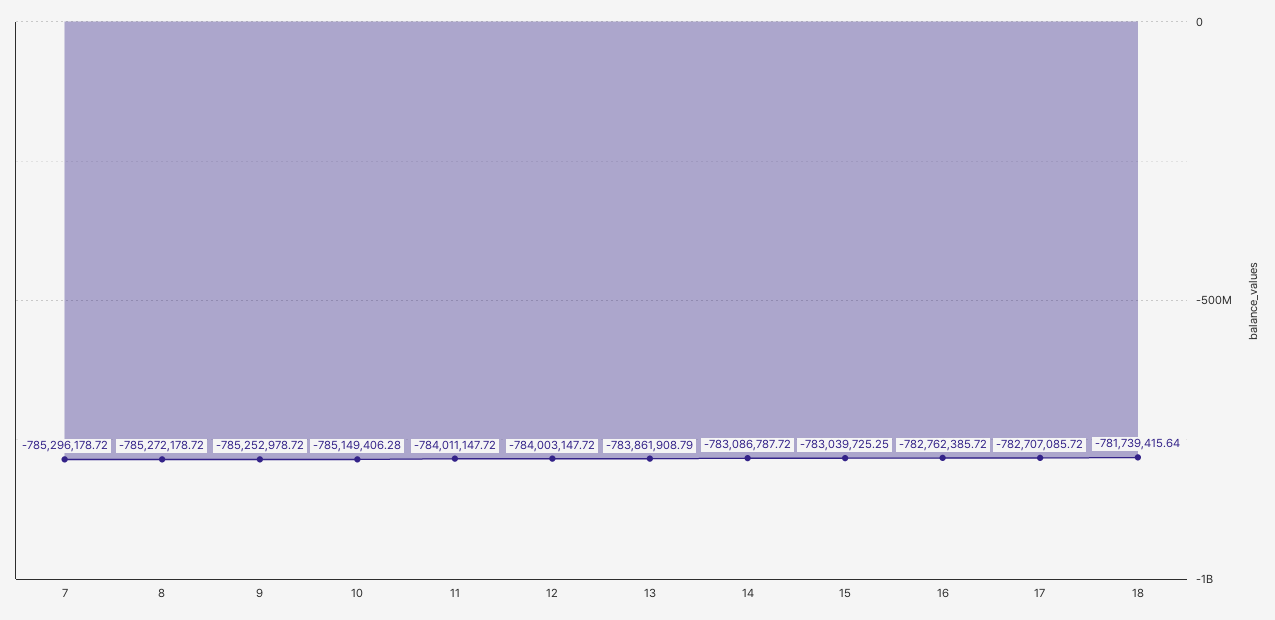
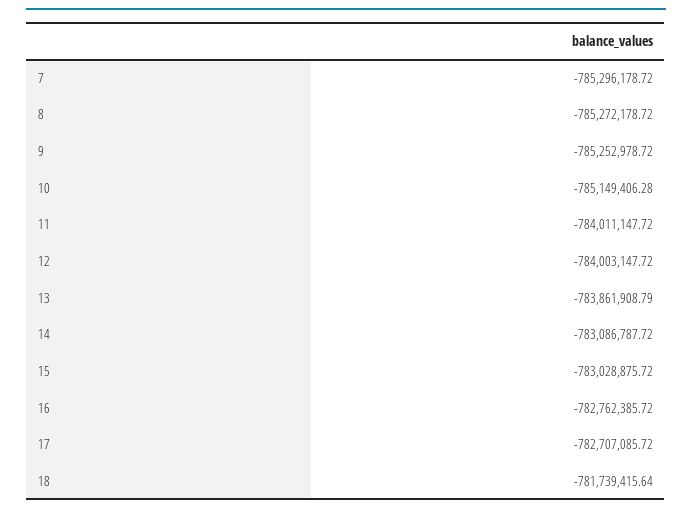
15: -783039725.25 -> -783028875.72

